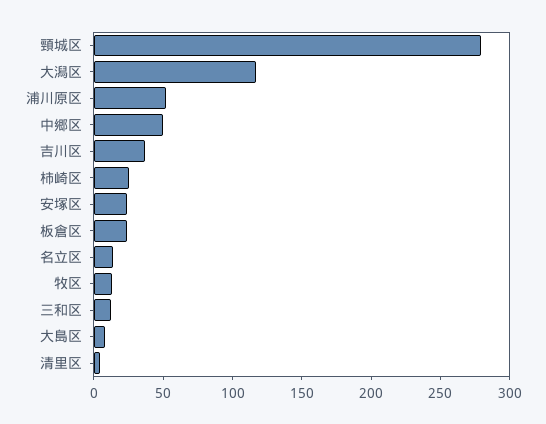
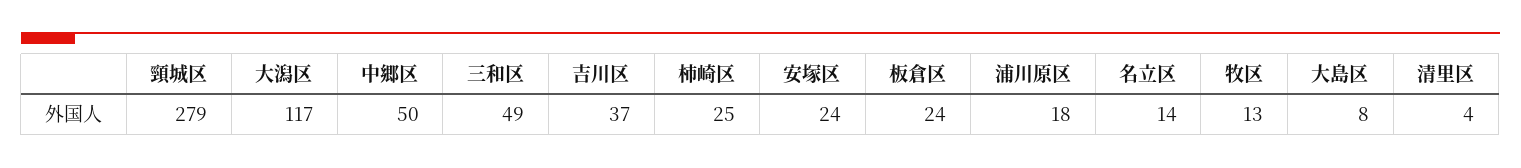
浦川原区: 50 -> 18
三和区: 10 -> 49

